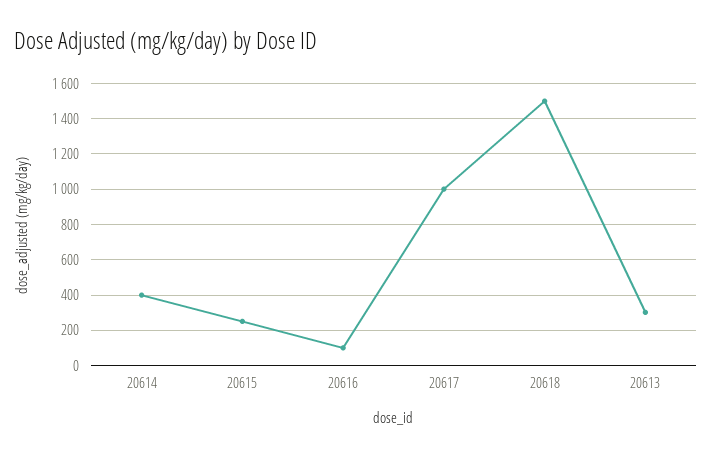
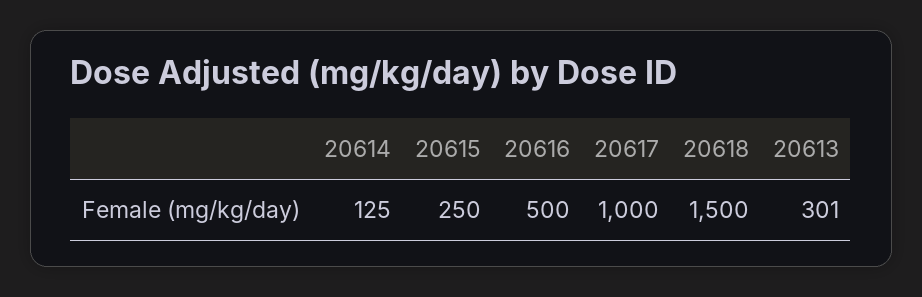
20614: 400 -> 125
20616: 100 -> 500

